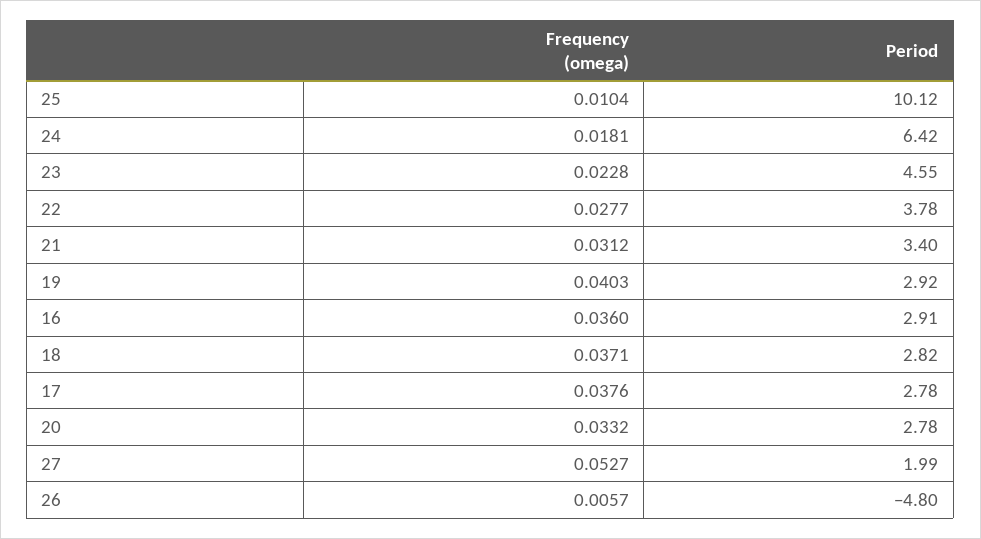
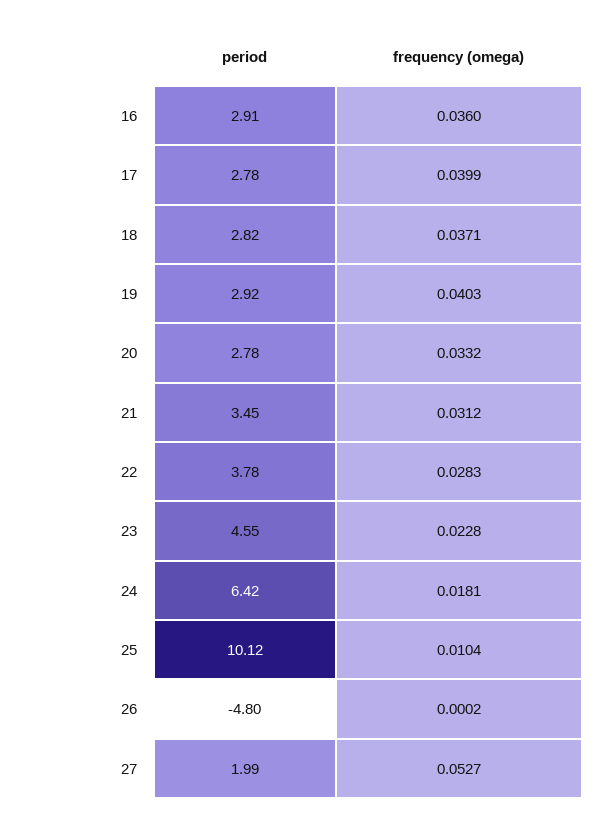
Frequency (omega), 22: 0.0277 -> 0.0283
Period, 21: 3.4 -> 3.45
Frequency (omega), 17: 0.0376 -> 0.0399
Frequency (omega), 26: 0.0057 -> 0.0002

